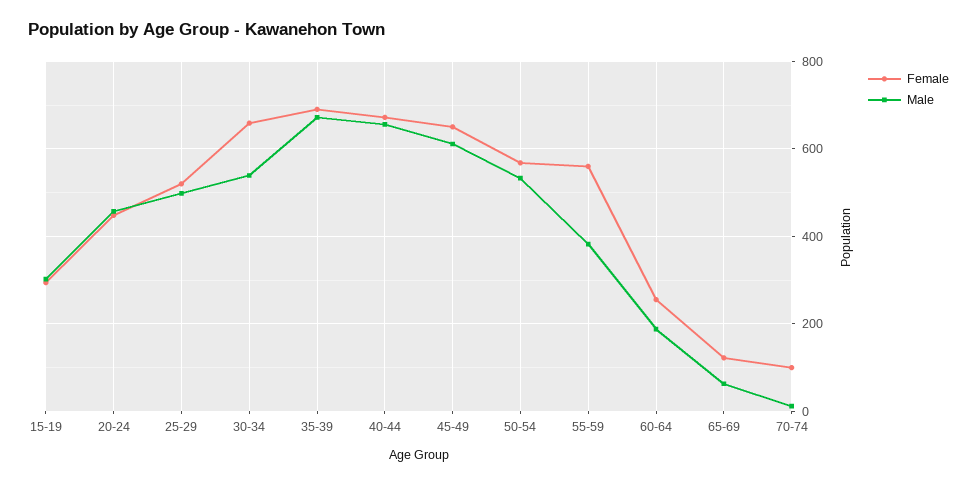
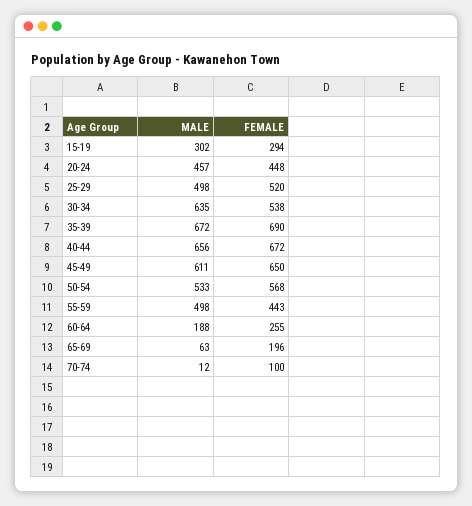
Female, 30-34: 660 -> 538
Male, 30-34: 540 -> 635
Female, 55-59: 560 -> 443
Male, 55-59: 380 -> 498
Female, 65-69: 120 -> 196

